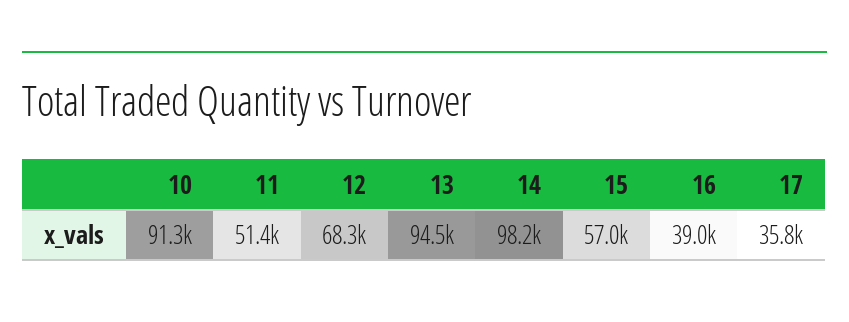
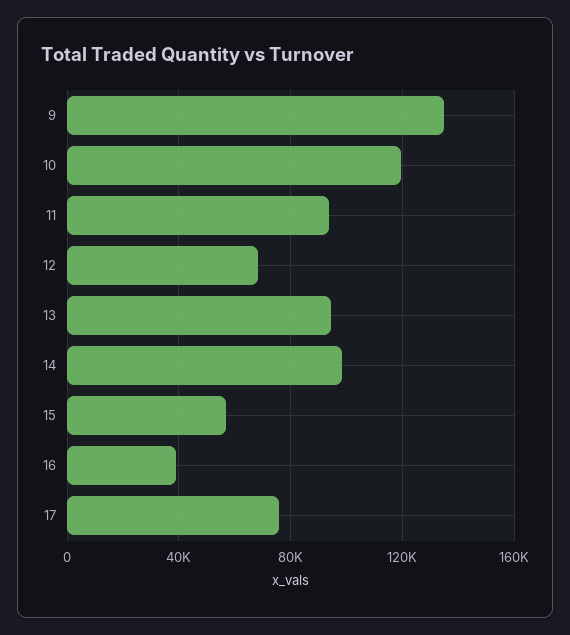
10: 91300 -> 120000
11: 51400 -> 95000
17: 35800 -> 75000
9: none -> 135000

